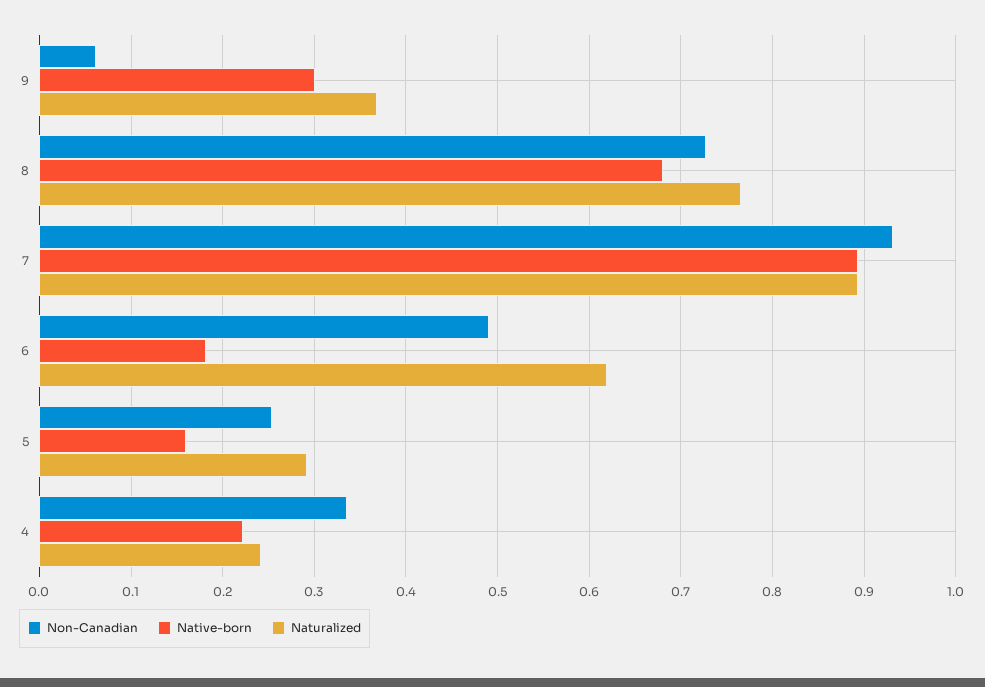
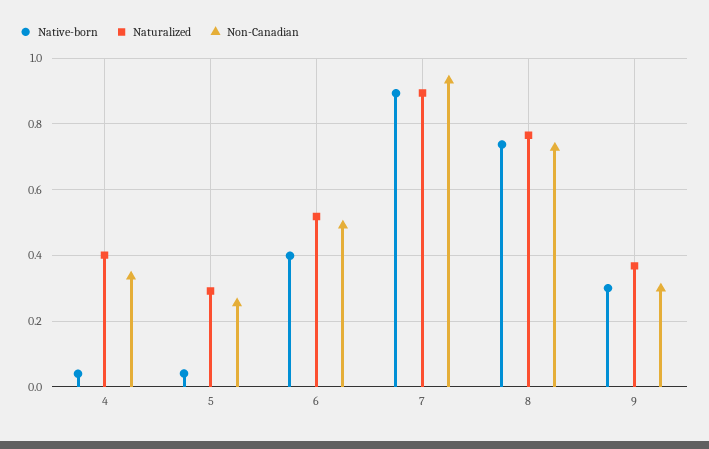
Non-Canadian, 9: 0.06 -> 0.3
Native-born, 8: 0.68 -> 0.74
Native-born, 6: 0.18 -> 0.4
Naturalized, 6: 0.62 -> 0.52
Native-born, 5: 0.16 -> 0.04
Native-born, 4: 0.22 -> 0.04
Naturalized, 4: 0.24 -> 0.4

